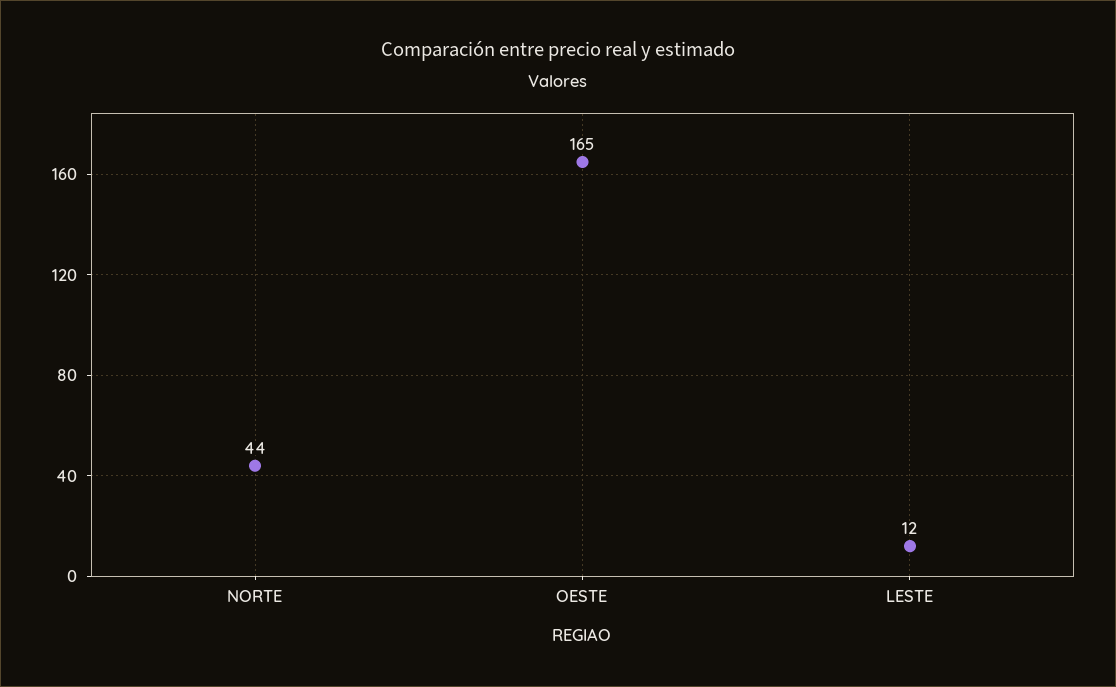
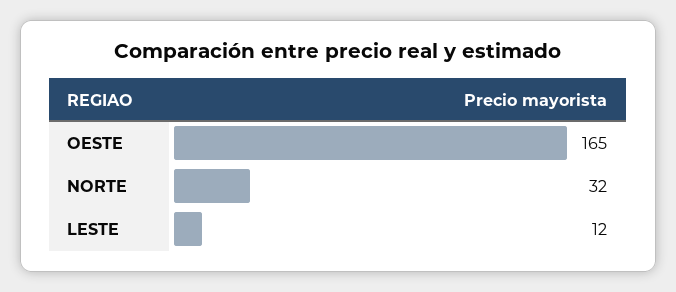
NORTE: 44 -> 32

